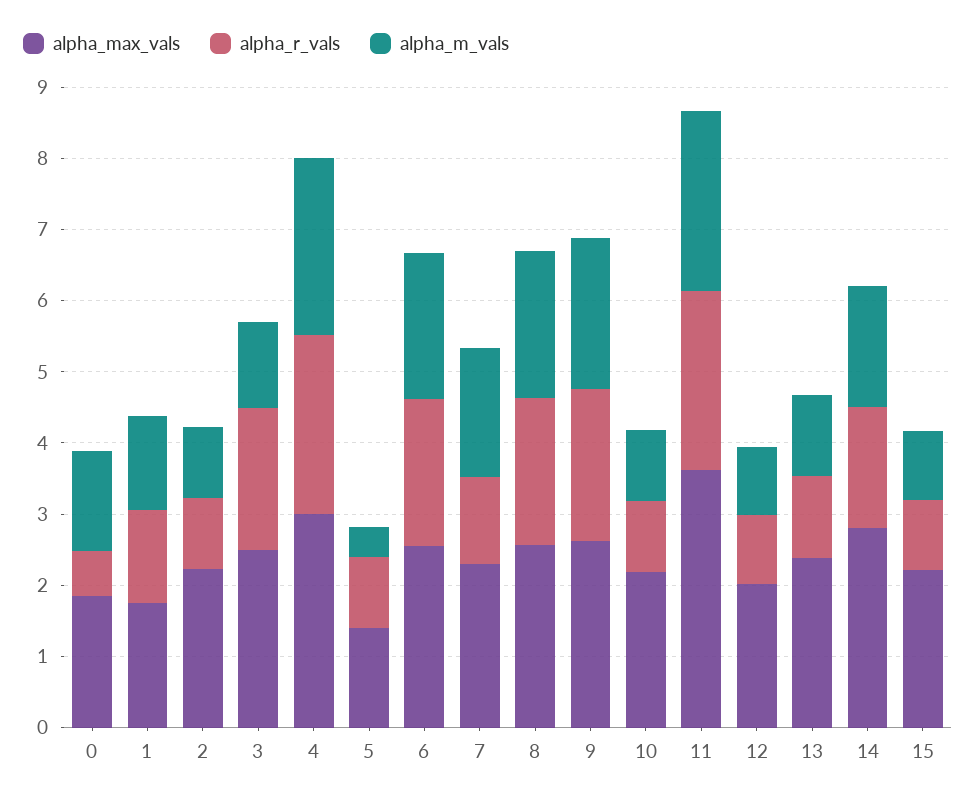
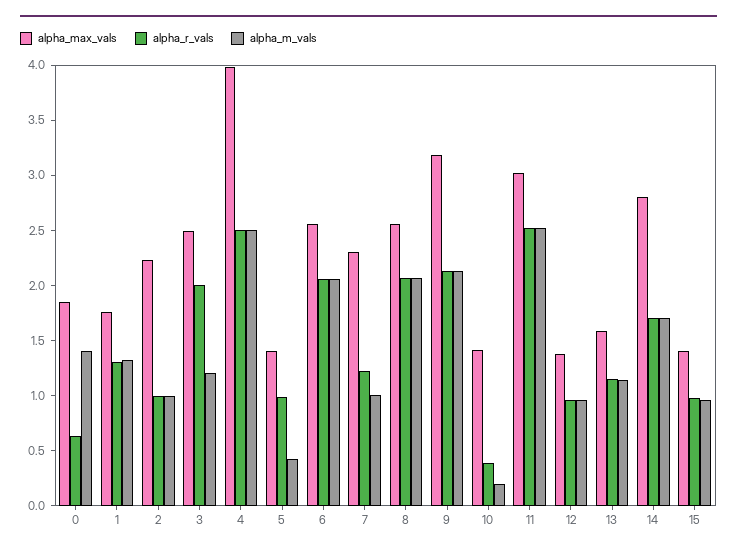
alpha_max_vals, 4: 3 -> 4
alpha_m_vals, 7: 1.8 -> 1
alpha_max_vals, 9: 2.6 -> 3.2
alpha_max_vals, 10: 2.2 -> 1.4
alpha_r_vals, 10: 1 -> 0.4
alpha_m_vals, 10: 1 -> 0.2
alpha_max_vals, 11: 3.6 -> 3
alpha_max_vals, 12: 2 -> 1.4
alpha_max_vals, 13: 2.4 -> 1.6
alpha_max_vals, 15: 2.2 -> 1.4

